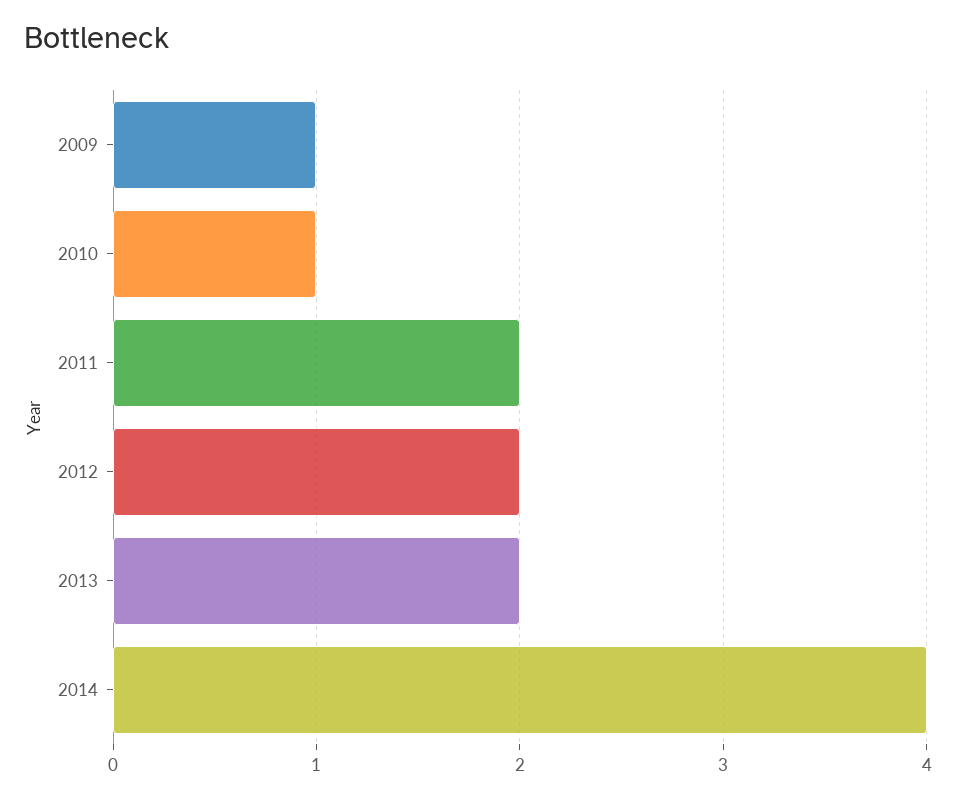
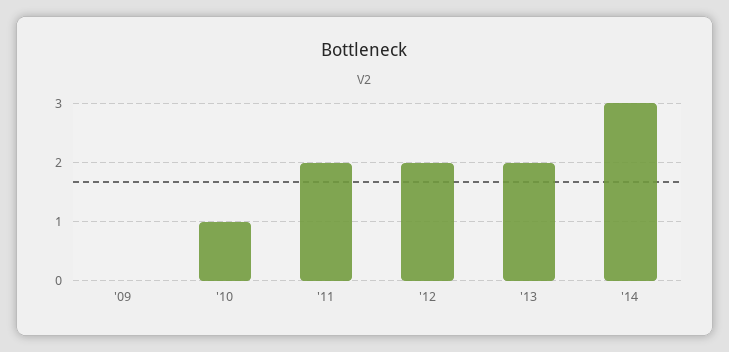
2009: 1 -> 0
2014: 4 -> 3

